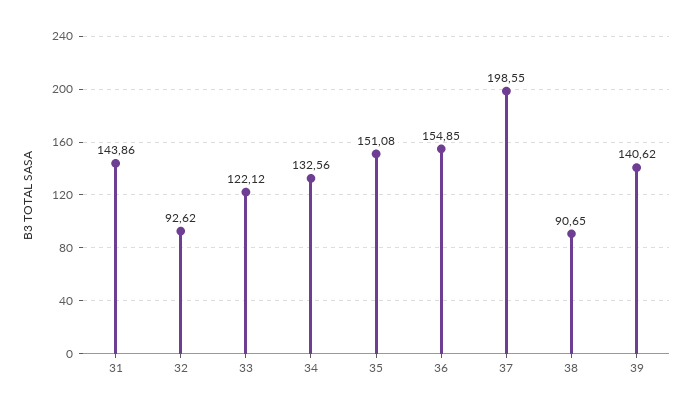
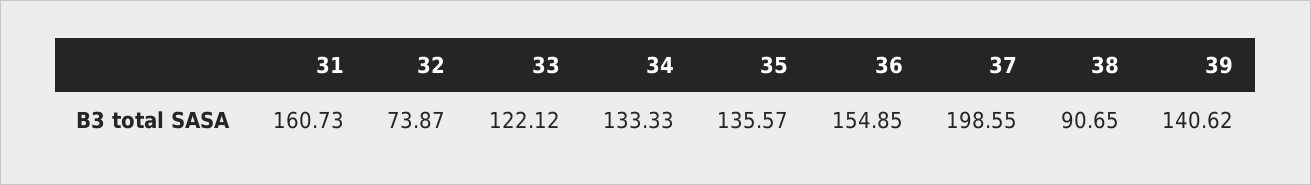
31: 143.86 -> 160.73
32: 92.62 -> 73.87
34: 132.56 -> 133.33
35: 151.08 -> 135.57

